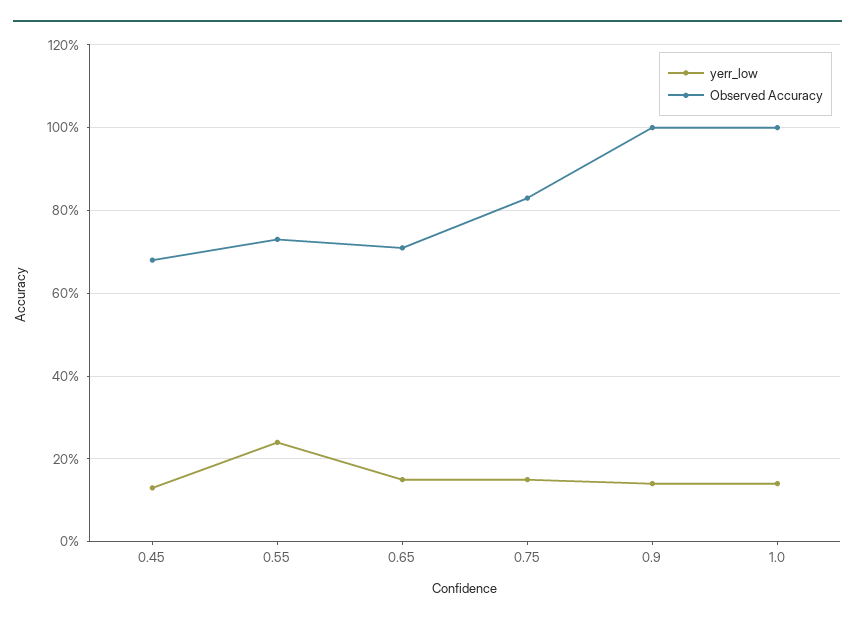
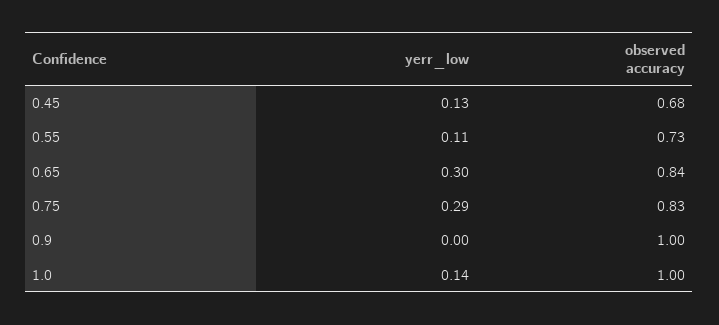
yerr_low, 0.55: 0.25 -> 0.11
yerr_low, 0.65: 0.15 -> 0.3
Observed Accuracy, 0.65: 0.7 -> 0.84
yerr_low, 0.75: 0.15 -> 0.29
yerr_low, 0.9: 0.15 -> 0

